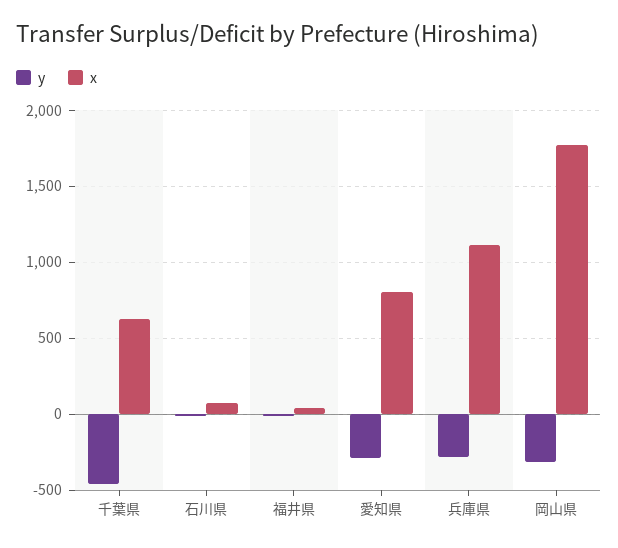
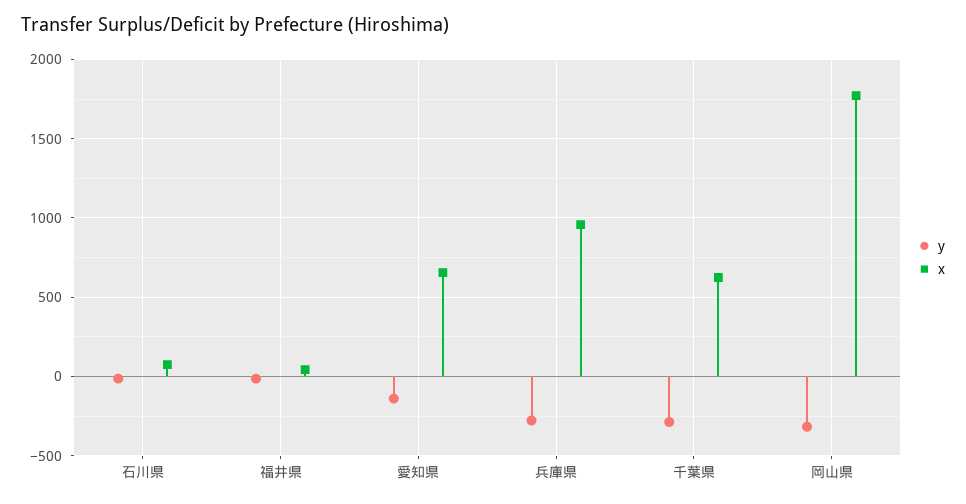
y, 千葉県: -450 -> -300
y, 愛知県: -300 -> -150
x, 愛知県: 800 -> 650
x, 兵庫県: 1100 -> 950

